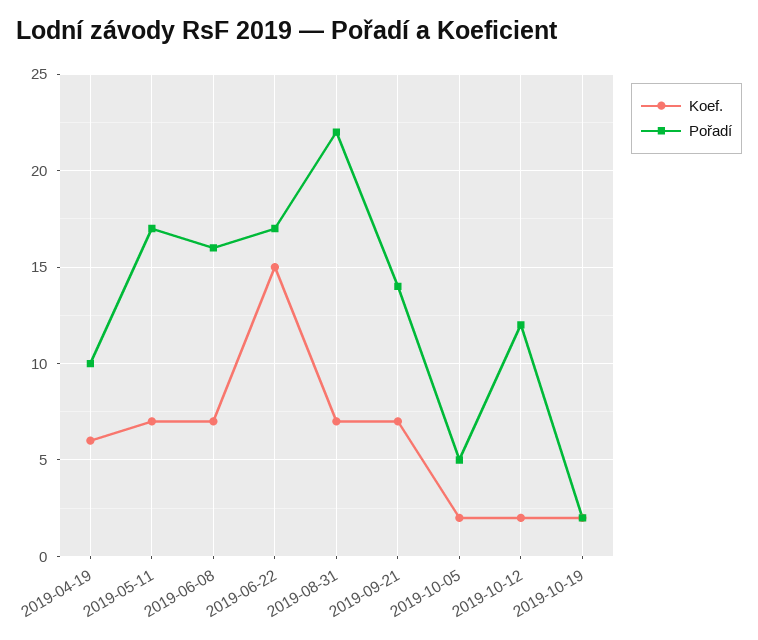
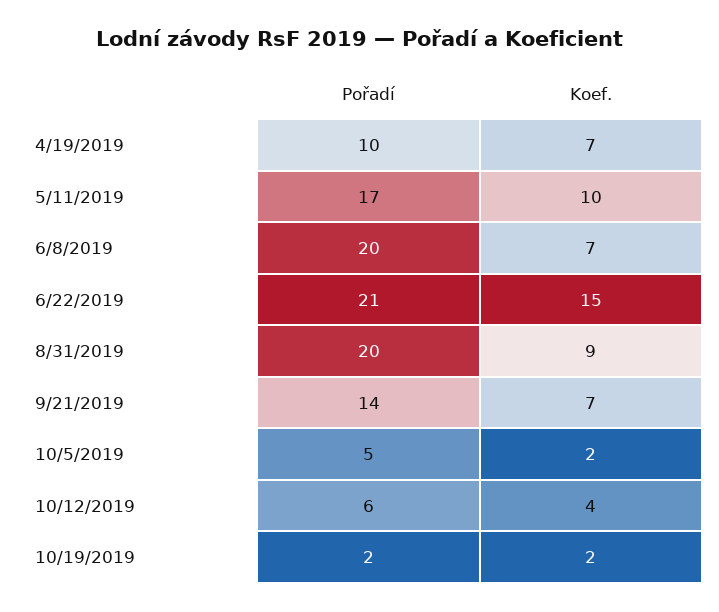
Koef., 2019-04-19: 6 -> 7
Koef., 2019-05-11: 7 -> 10
Pořadí, 2019-06-08: 16 -> 20
Pořadí, 2019-06-22: 17 -> 21
Koef., 2019-08-31: 7 -> 9
Pořadí, 2019-08-31: 22 -> 20
Koef., 2019-10-12: 2 -> 4
Pořadí, 2019-10-12: 12 -> 6

